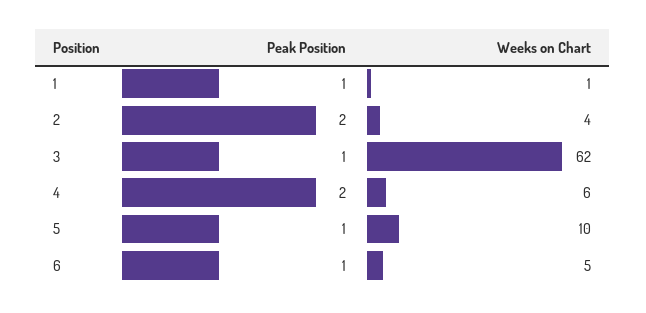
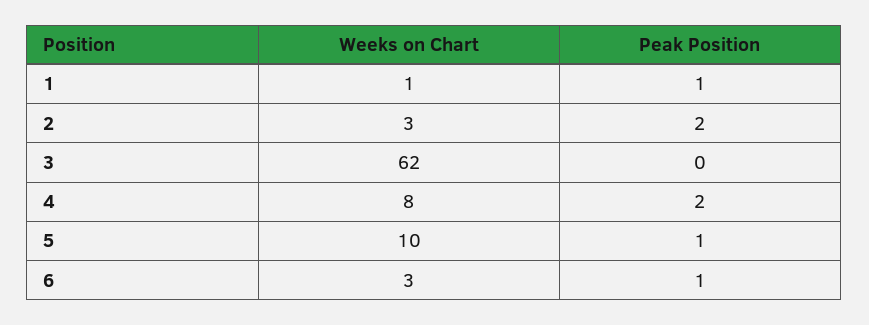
Weeks on Chart, 2: 4 -> 3
Peak Position, 3: 1 -> 0
Weeks on Chart, 4: 6 -> 8
Weeks on Chart, 6: 5 -> 3

